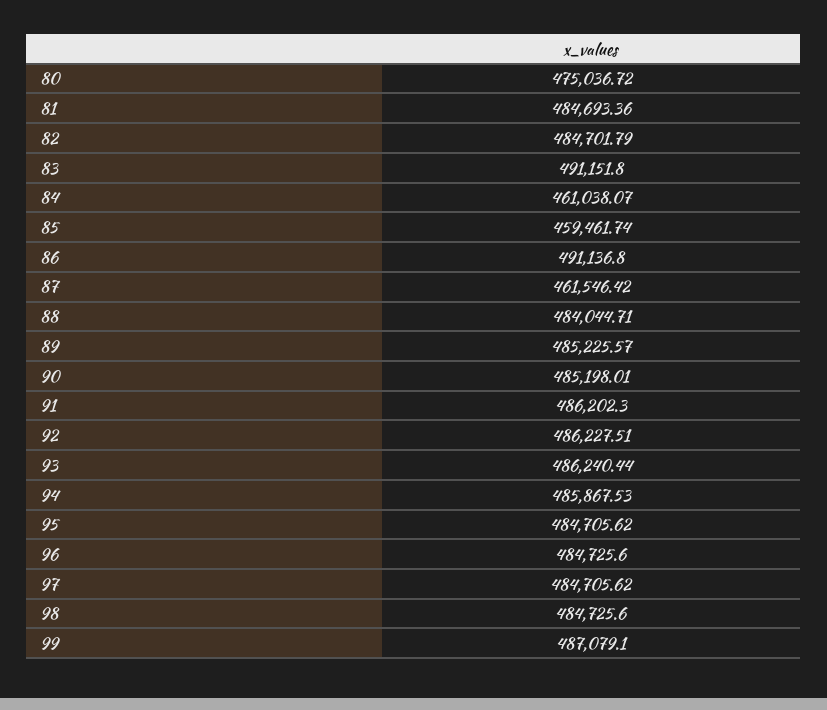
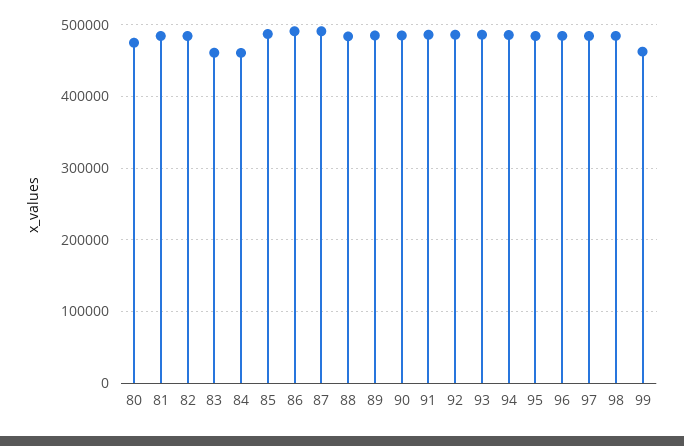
83: 491151.8 -> 460000
85: 459461.74 -> 490000
87: 461546.42 -> 490000
99: 487079.1 -> 460000

